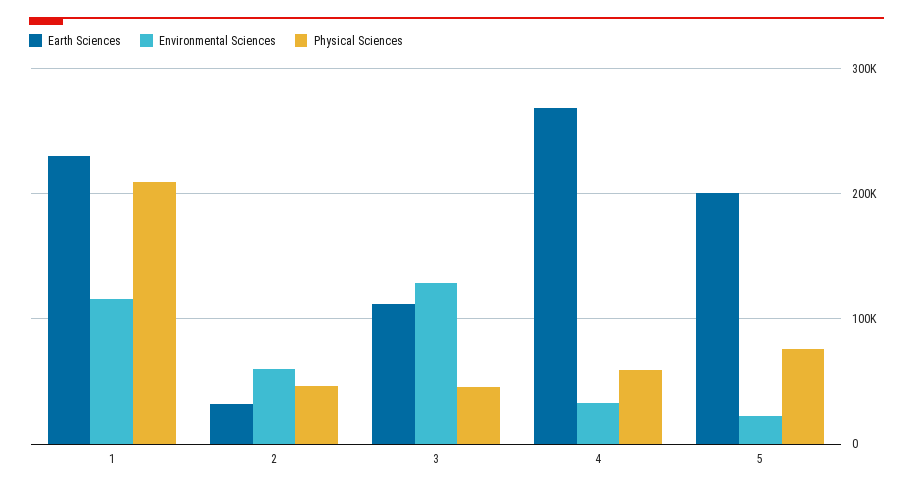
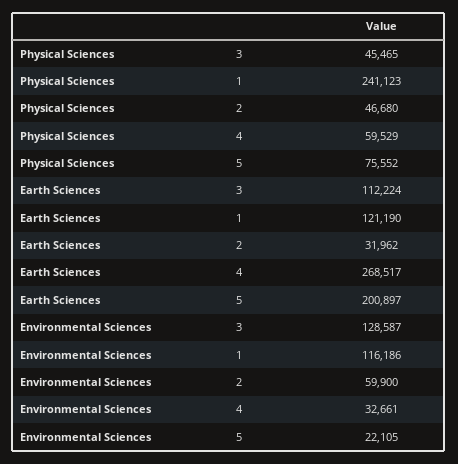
Earth Sciences, 1: 230000 -> 121190
Physical Sciences, 1: 210000 -> 241123

